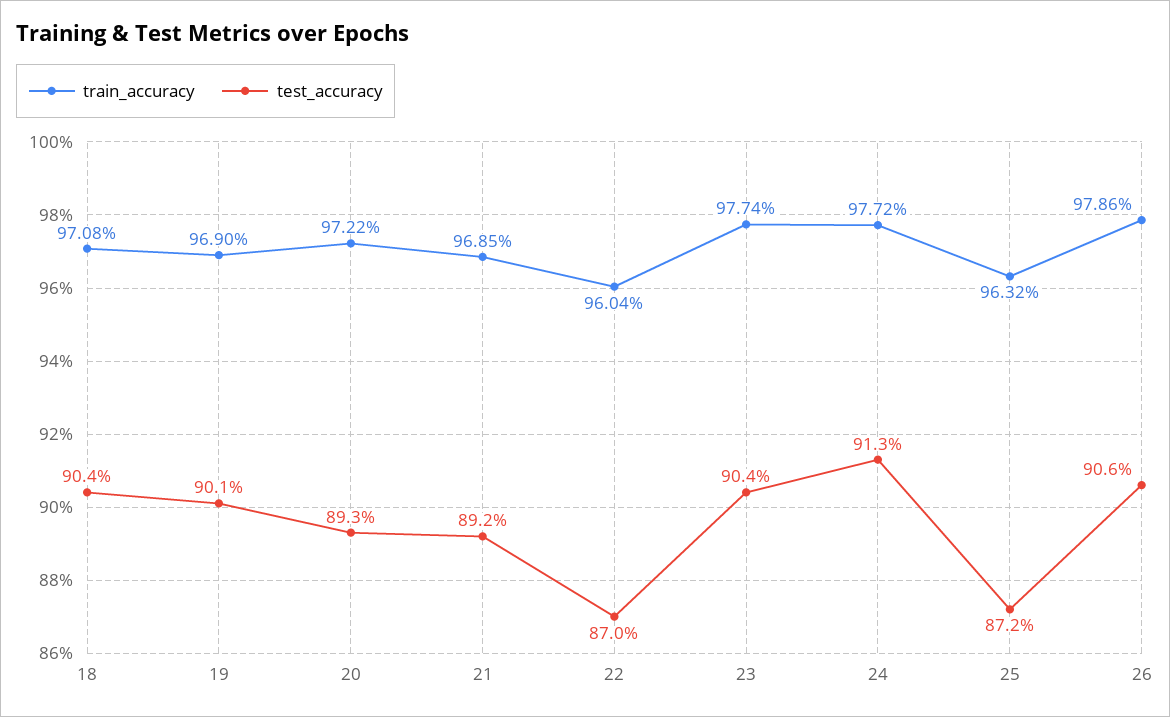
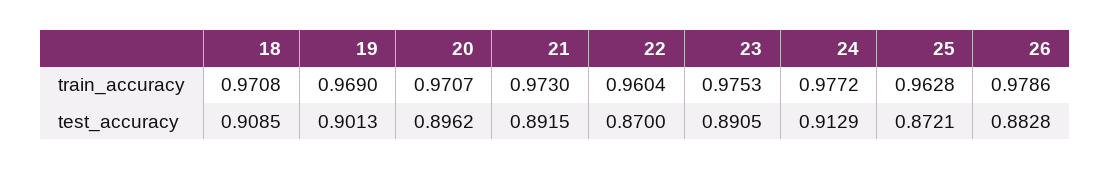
test_accuracy, 18: 0.904 -> 0.9085
train_accuracy, 20: 0.9722 -> 0.9707
test_accuracy, 20: 0.893 -> 0.8962
train_accuracy, 21: 0.9685 -> 0.973
train_accuracy, 23: 0.9774 -> 0.9753
test_accuracy, 23: 0.904 -> 0.8905
train_accuracy, 25: 0.9632 -> 0.9628
test_accuracy, 26: 0.906 -> 0.8828

